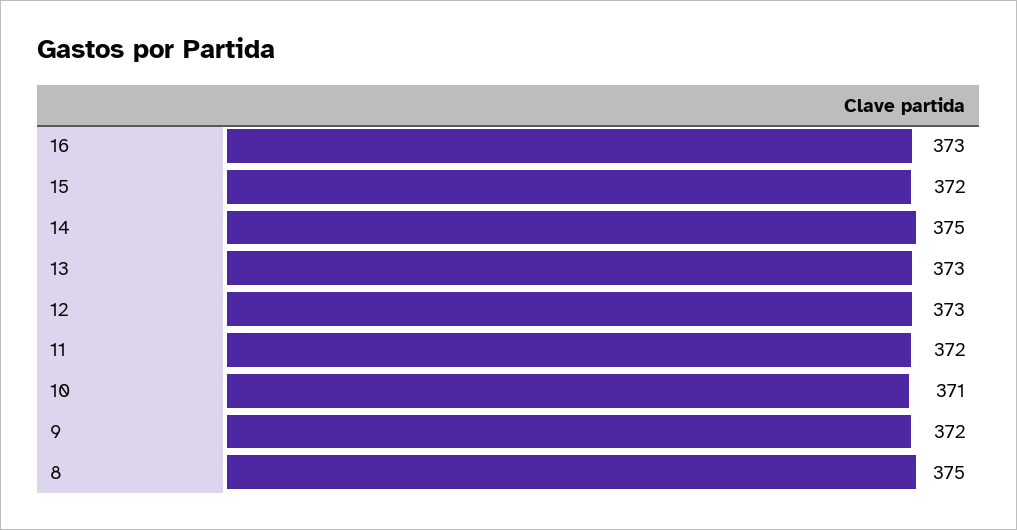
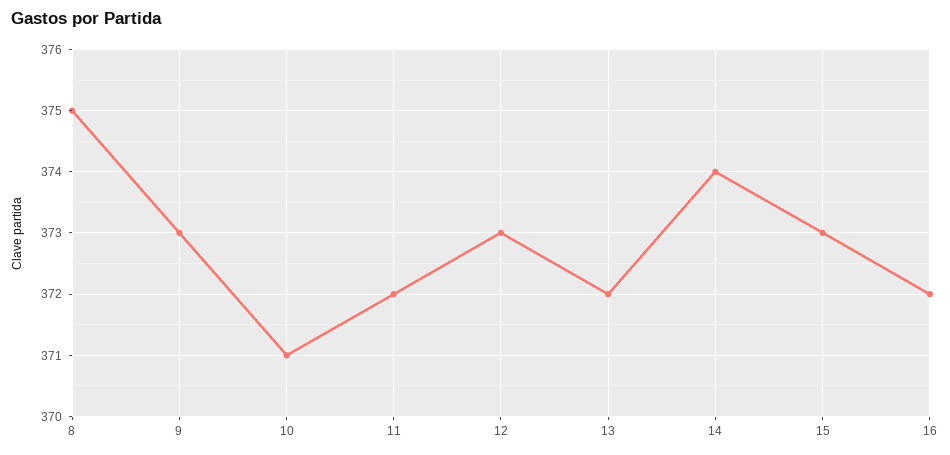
16: 373 -> 372
15: 372 -> 373
14: 375 -> 374
13: 373 -> 372
9: 372 -> 373

